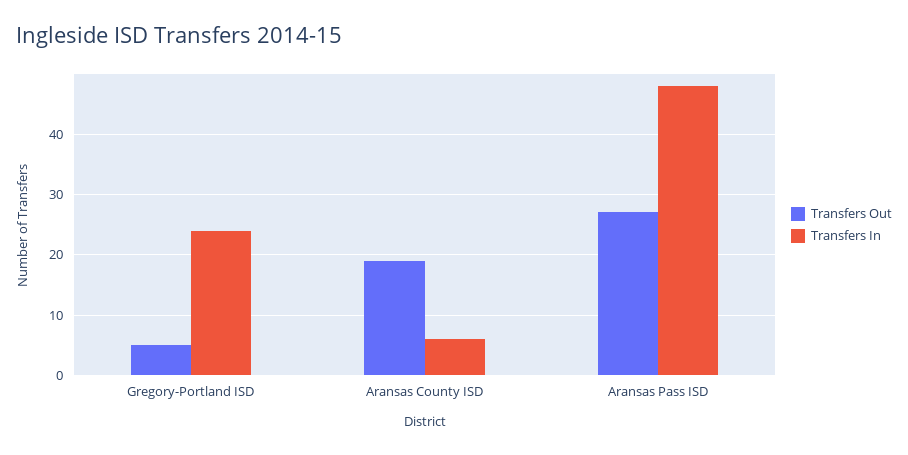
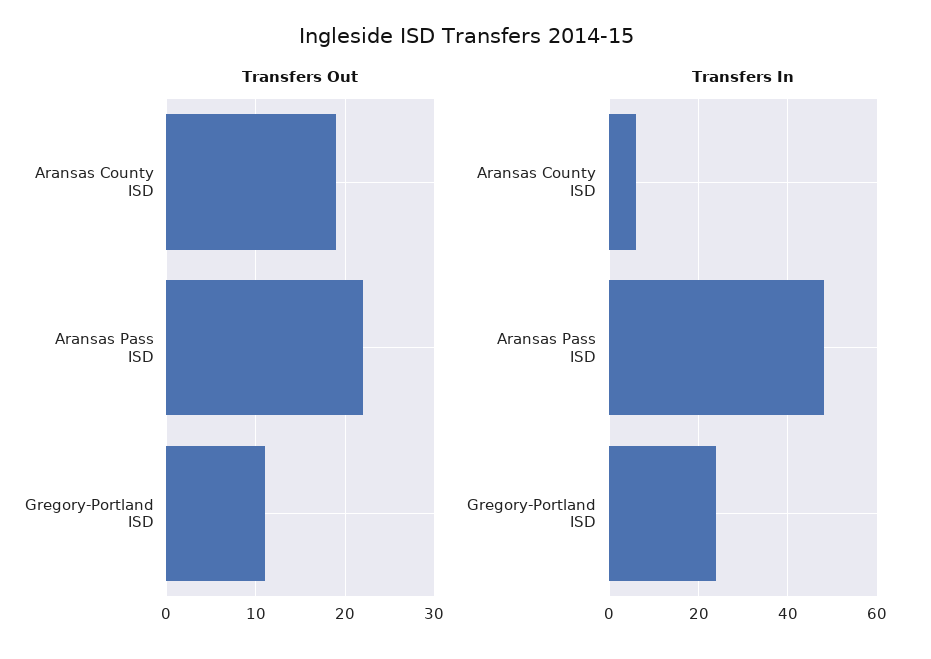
Transfers Out, Gregory-Portland ISD: 5 -> 11
Transfers Out, Aransas Pass ISD: 27 -> 22

